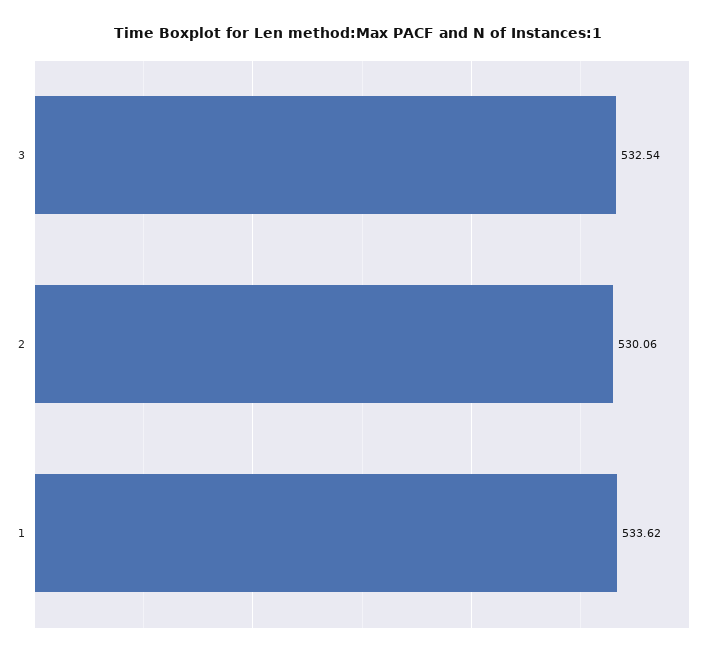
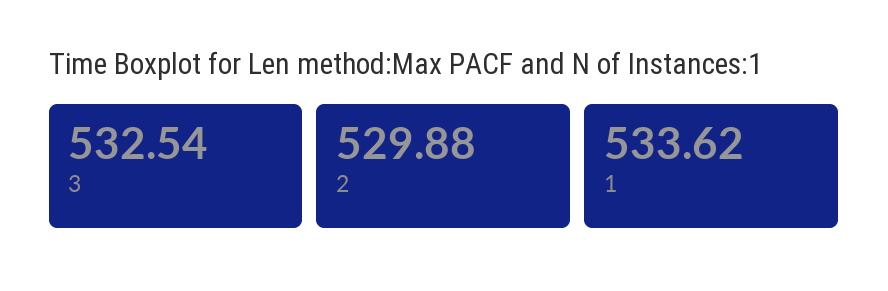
2: 530.06 -> 529.88

